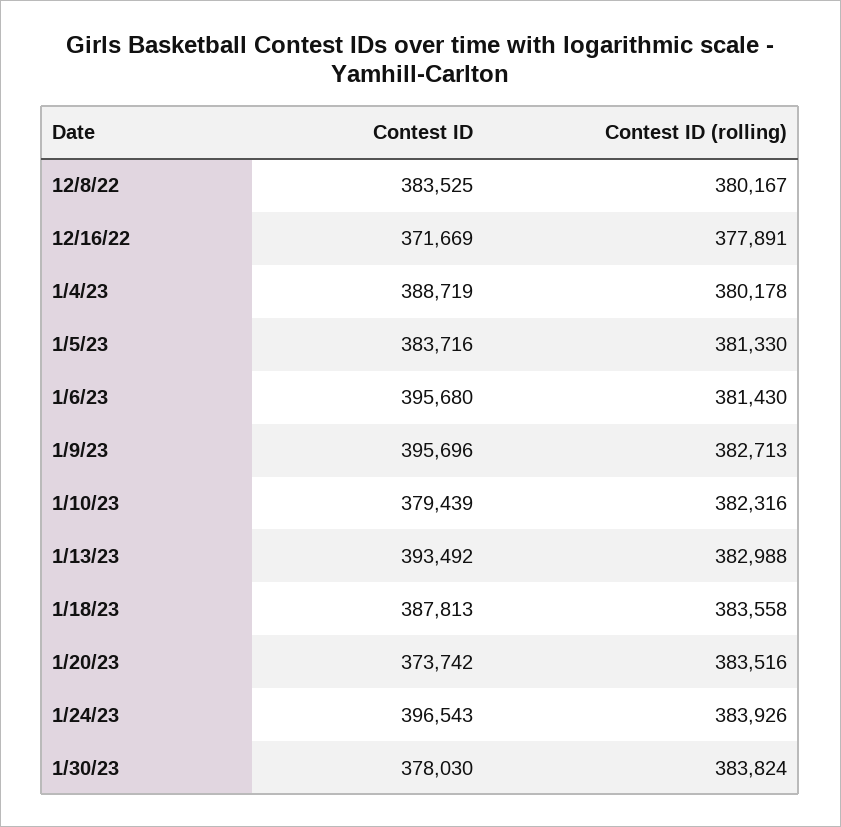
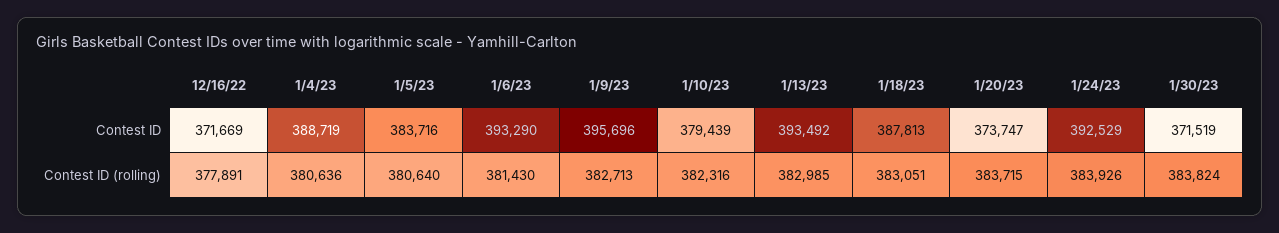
Contest ID, 12/8/22: 383525 -> none
Contest ID (rolling), 12/8/22: 380167 -> none
Contest ID (rolling), 1/4/23: 380178 -> 380636
Contest ID (rolling), 1/5/23: 381330 -> 380640
Contest ID, 1/6/23: 395680 -> 393290
Contest ID (rolling), 1/13/23: 382988 -> 382985
Contest ID (rolling), 1/18/23: 383558 -> 383051
Contest ID, 1/20/23: 373742 -> 373747
Contest ID (rolling), 1/20/23: 383516 -> 383715
Contest ID, 1/24/23: 396543 -> 392529
Contest ID, 1/30/23: 378030 -> 371519

